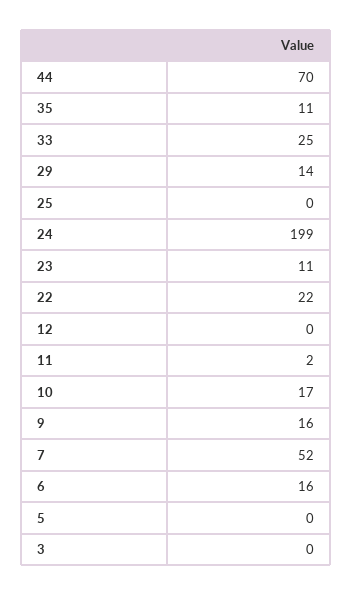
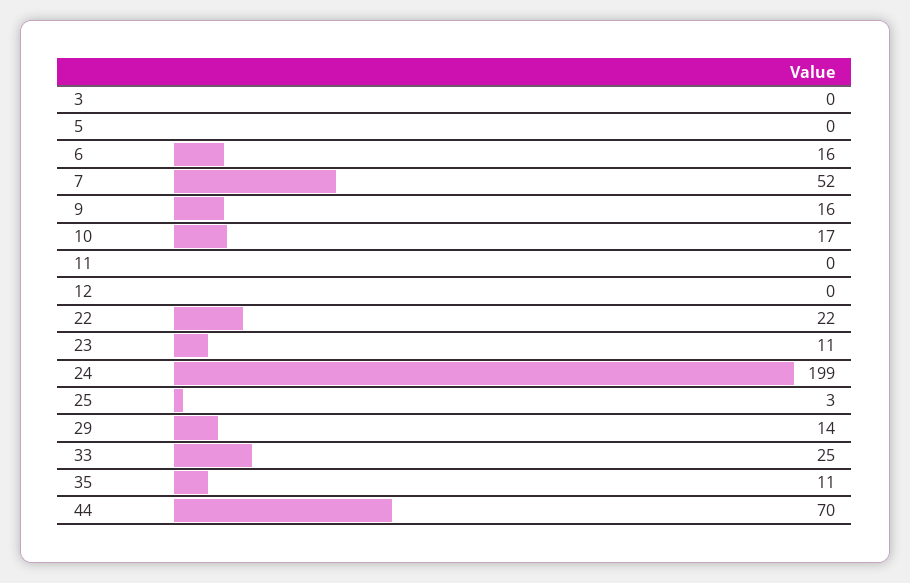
25: 0 -> 3
11: 2 -> 0

